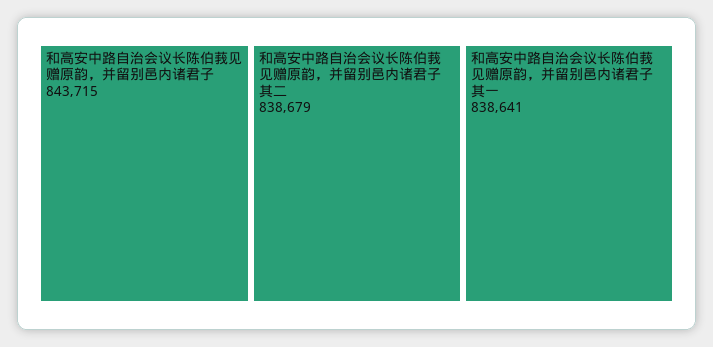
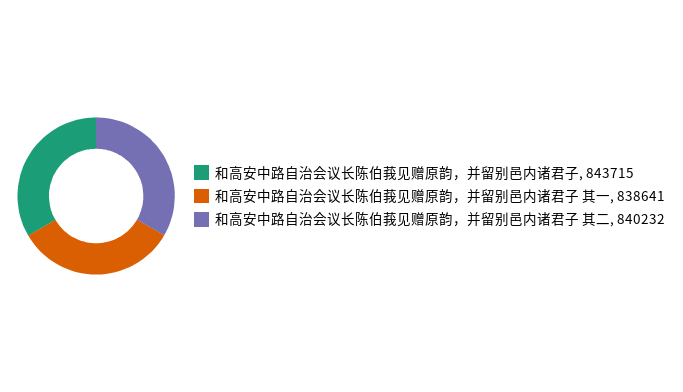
和高安中路自治会议长陈伯莪见赠原韵，并留别邑内诸君子 其二: 838679 -> 840232

